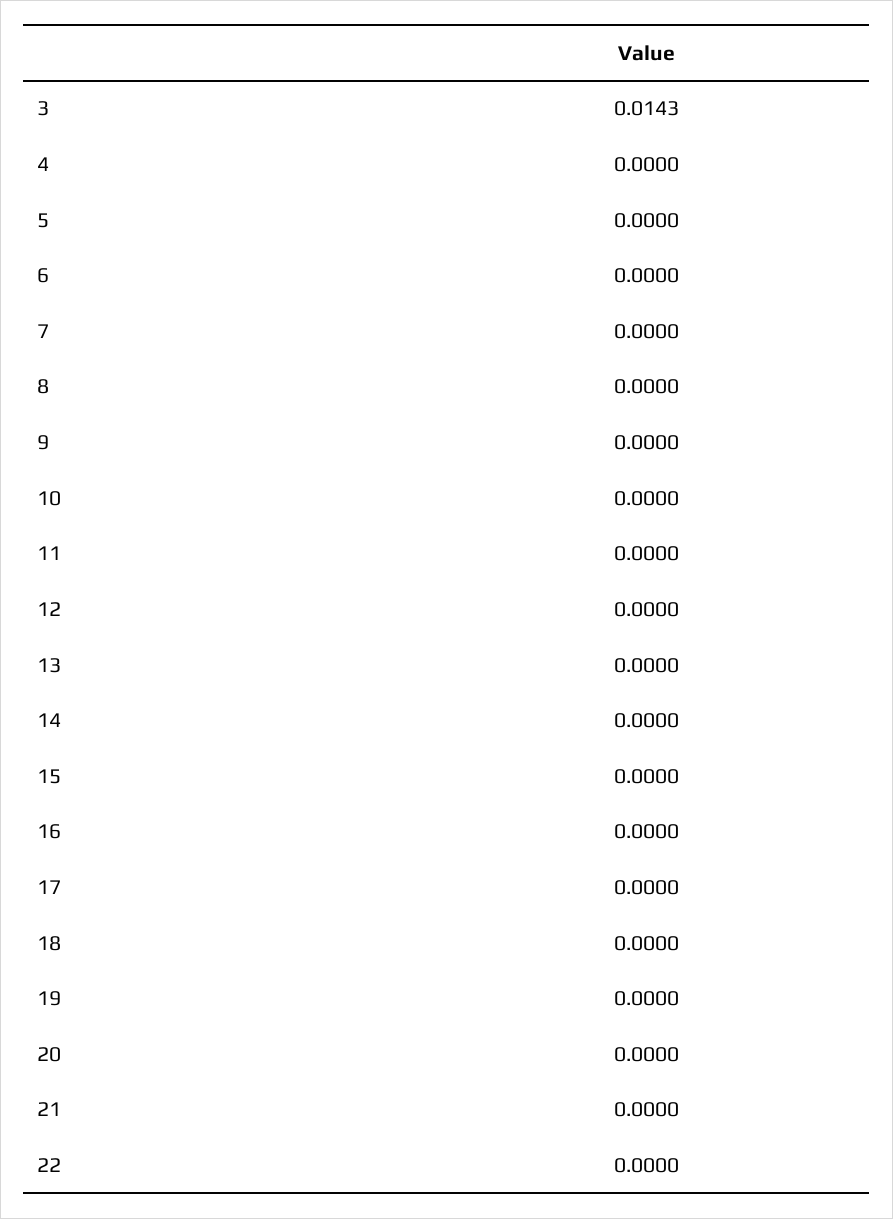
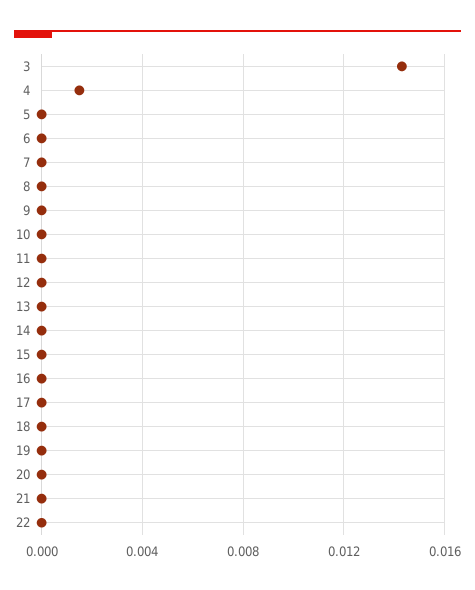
4: 0 -> 0.0015

